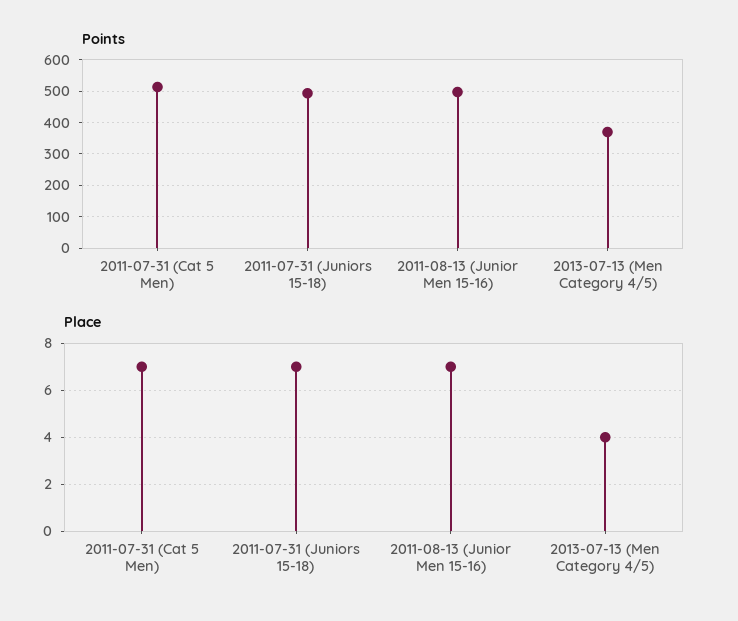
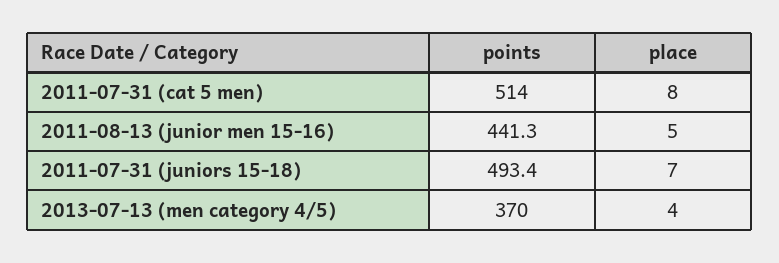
Points, 2011-08-13 (Junior Men 15-16): 500 -> 441.3
Place, 2011-07-31 (Cat 5 Men): 7 -> 8
Place, 2011-08-13 (Junior Men 15-16): 7 -> 5

